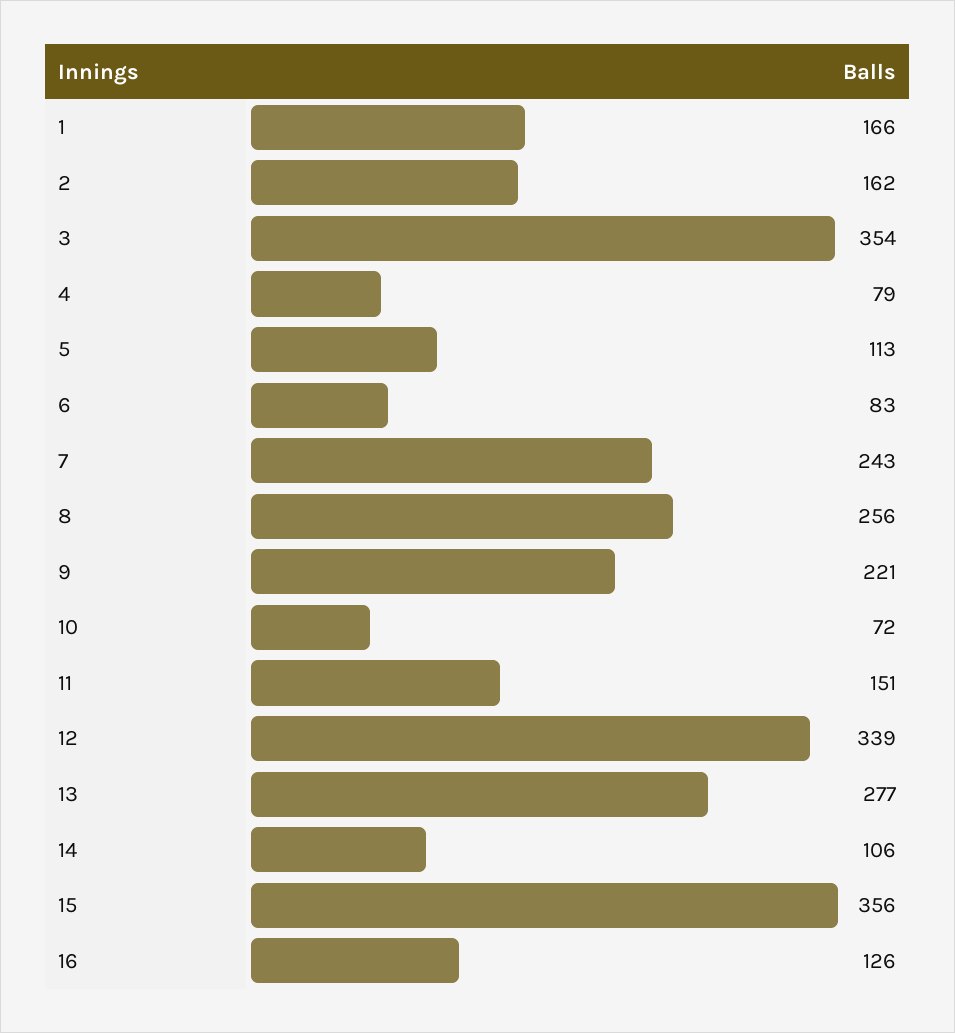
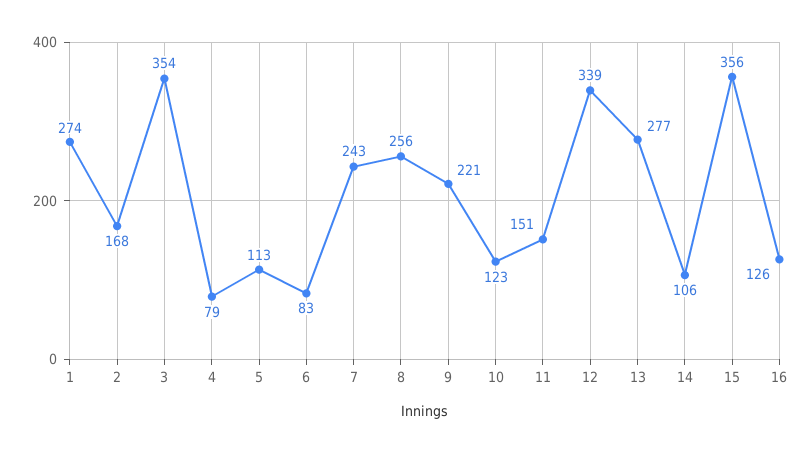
1: 166 -> 274
2: 162 -> 168
10: 72 -> 123

